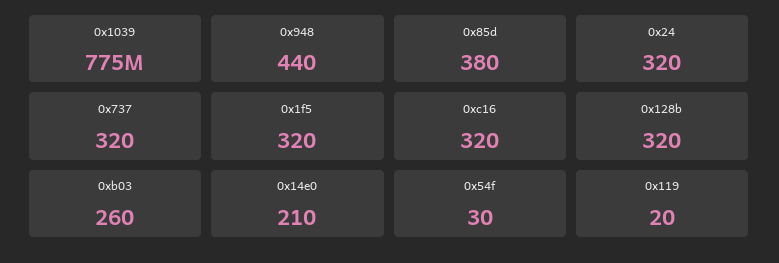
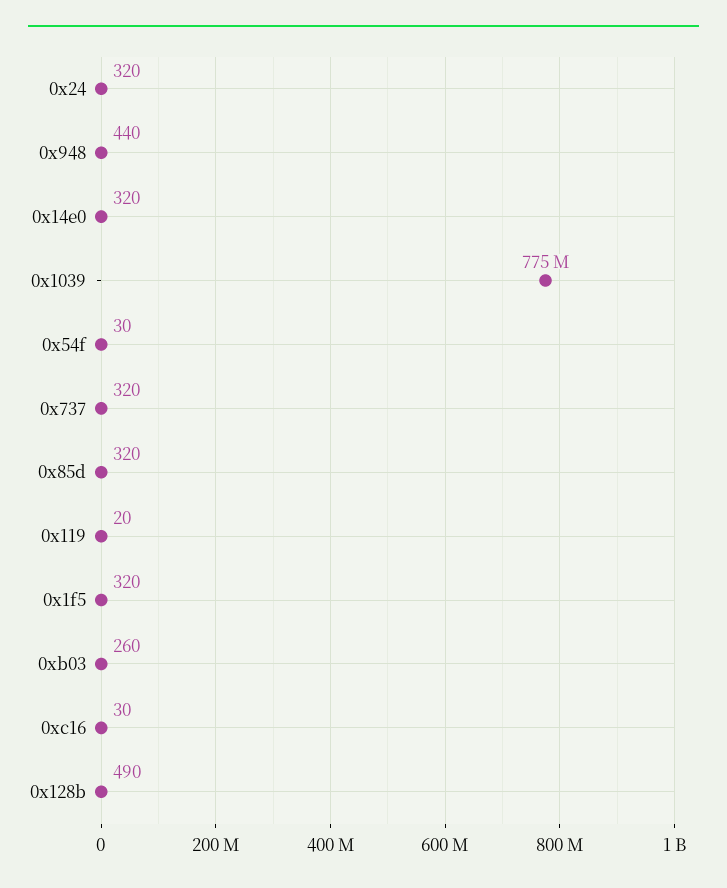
0x85d: 380 -> 320
0xc16: 320 -> 30
0x128b: 320 -> 490
0x14e0: 210 -> 320

